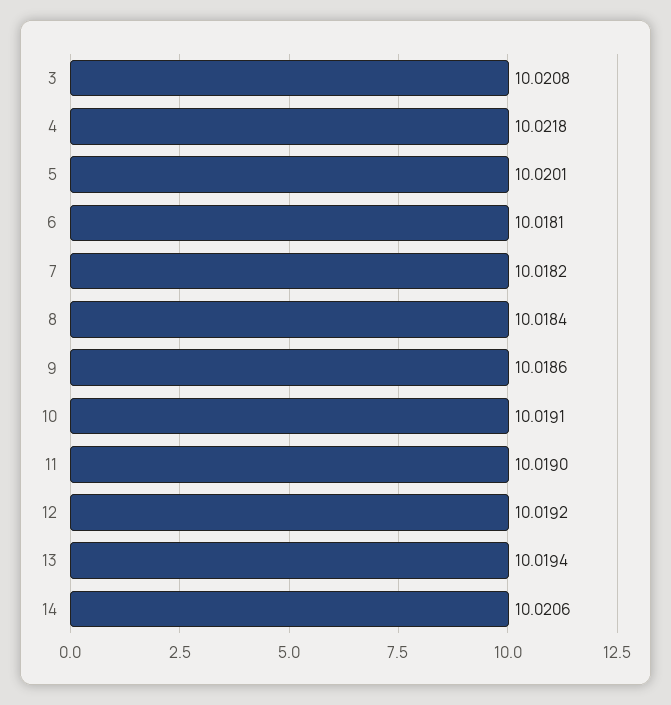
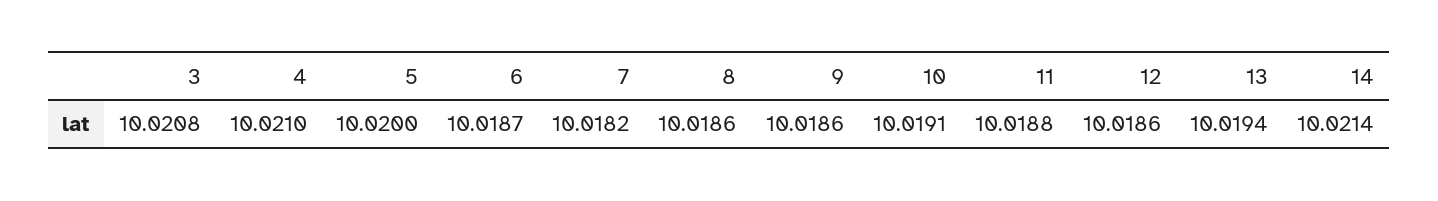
4: 10.0218 -> 10.021
5: 10.0201 -> 10.02
6: 10.0181 -> 10.0187
8: 10.0184 -> 10.0186
11: 10.019 -> 10.0188
12: 10.0192 -> 10.0186
14: 10.0206 -> 10.0214

